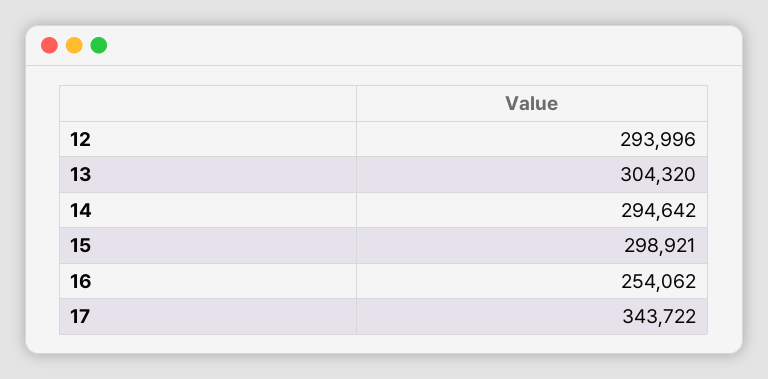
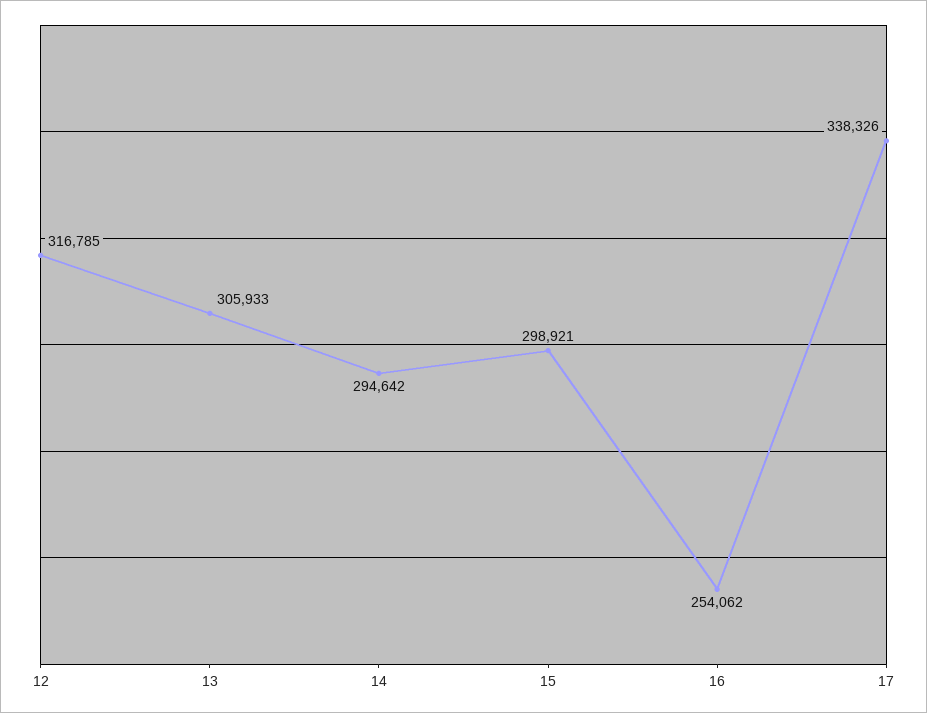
12: 293996 -> 316785
13: 304320 -> 305933
17: 343722 -> 338326

